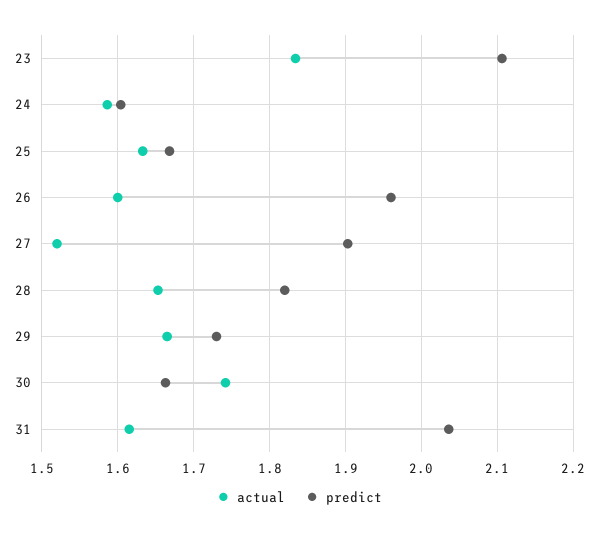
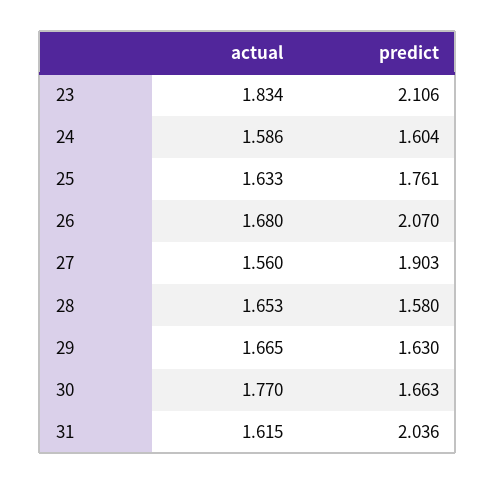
predict, 25: 1.67 -> 1.761
actual, 26: 1.6 -> 1.68
predict, 26: 1.96 -> 2.07
actual, 27: 1.52 -> 1.56
predict, 28: 1.82 -> 1.58
predict, 29: 1.73 -> 1.63
actual, 30: 1.74 -> 1.77

